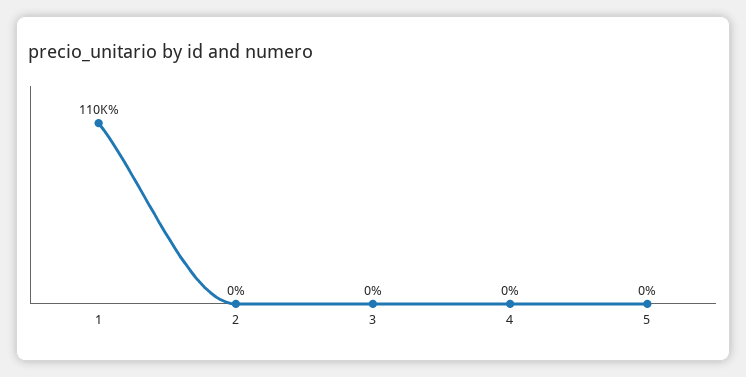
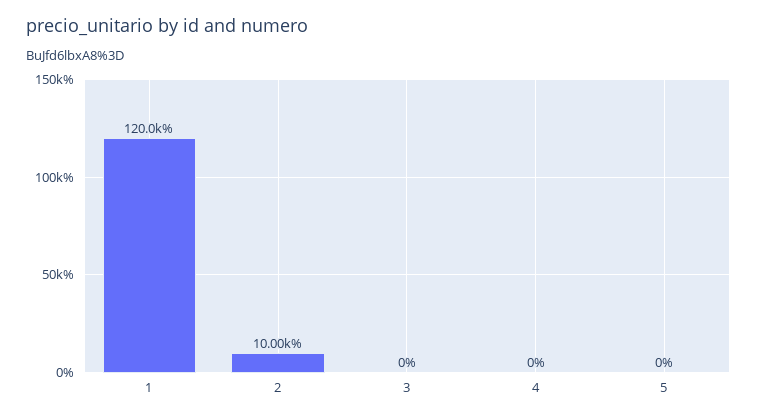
1: 110000 -> 120000
2: 0 -> 10000

